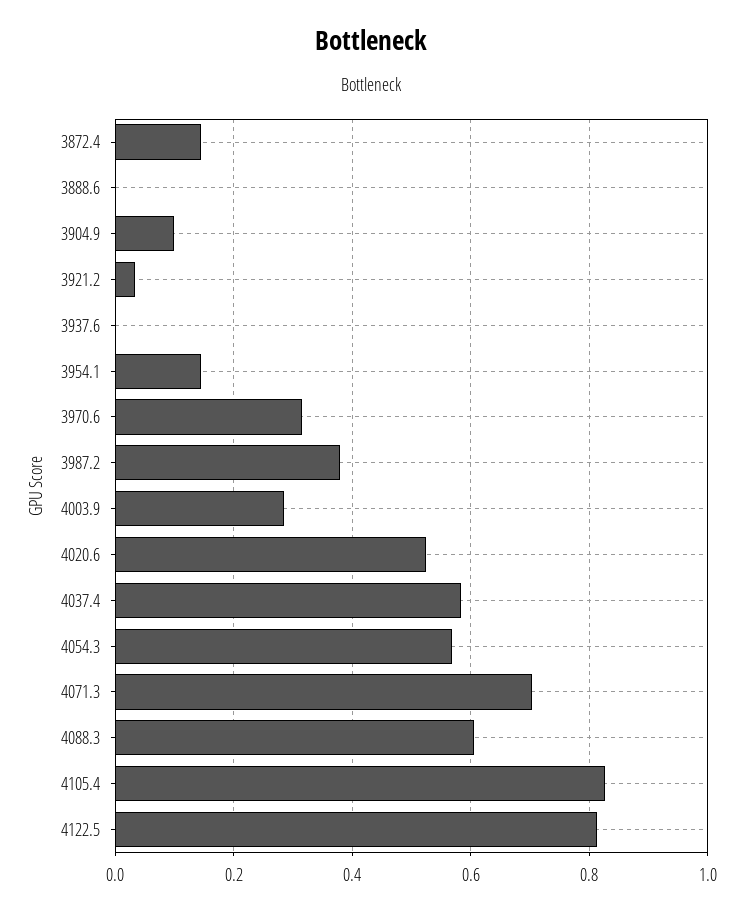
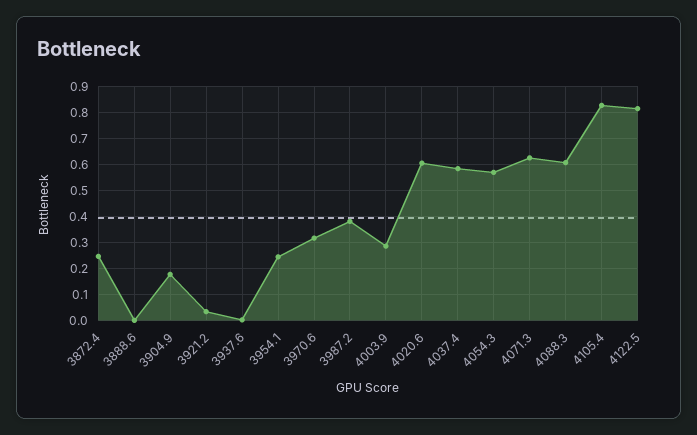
3872.4: 0.14 -> 0.25
3904.9: 0.1 -> 0.175
3954.1: 0.14 -> 0.25
4020.6: 0.52 -> 0.6
4071.3: 0.7 -> 0.625

